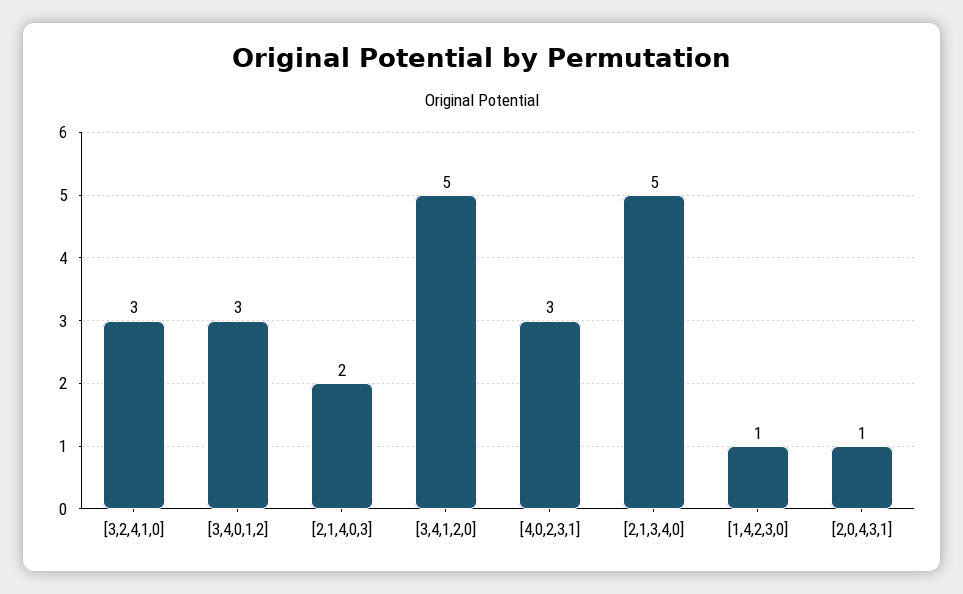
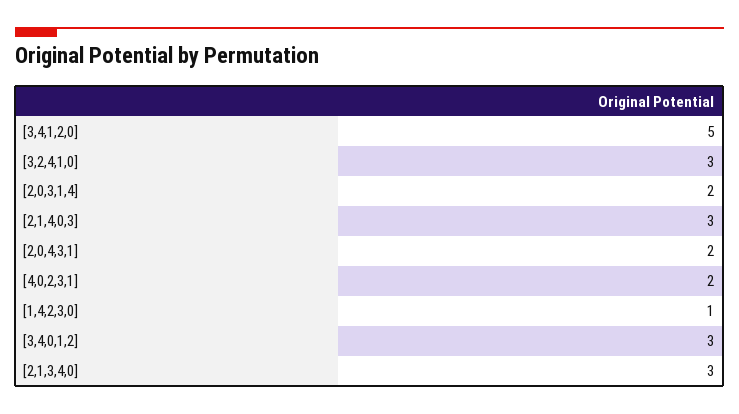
[2,1,4,0,3]: 2 -> 3
[4,0,2,3,1]: 3 -> 2
[2,1,3,4,0]: 5 -> 3
[2,0,4,3,1]: 1 -> 2
[2,0,3,1,4]: none -> 2

